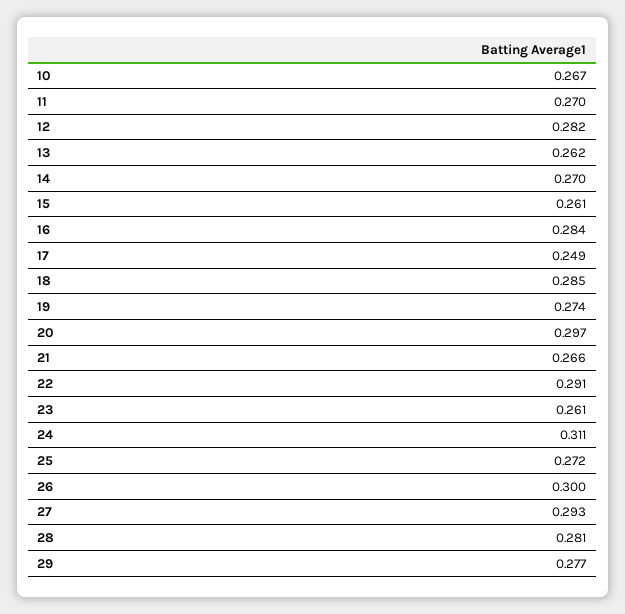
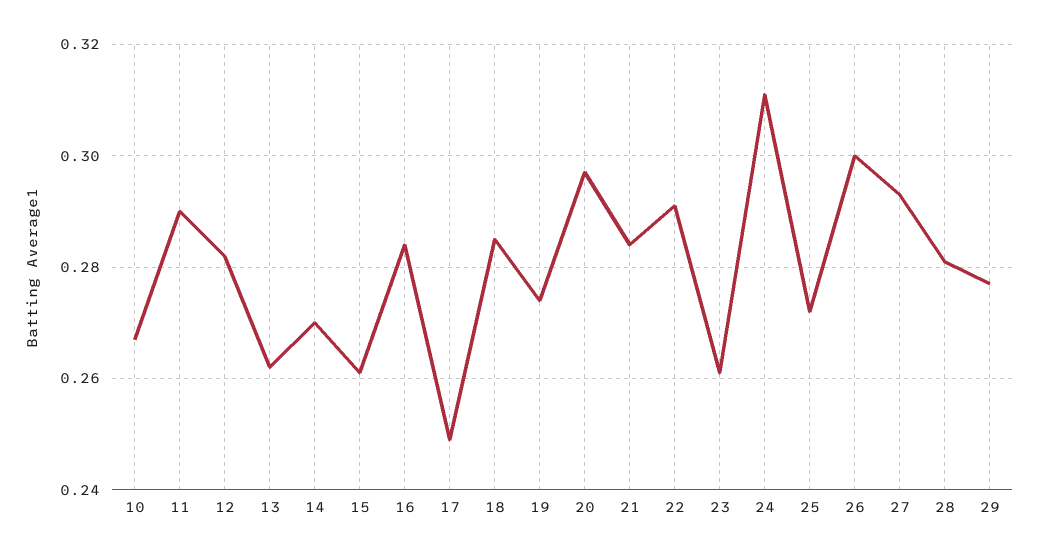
11: 0.27 -> 0.29
21: 0.266 -> 0.285

